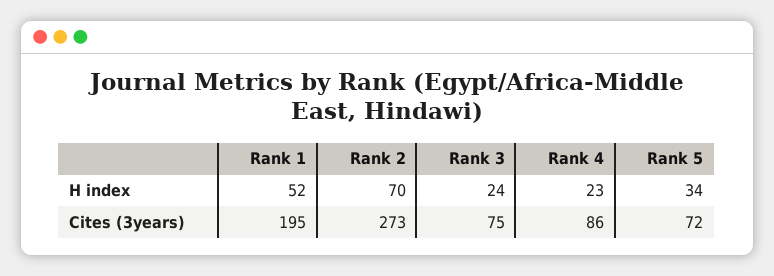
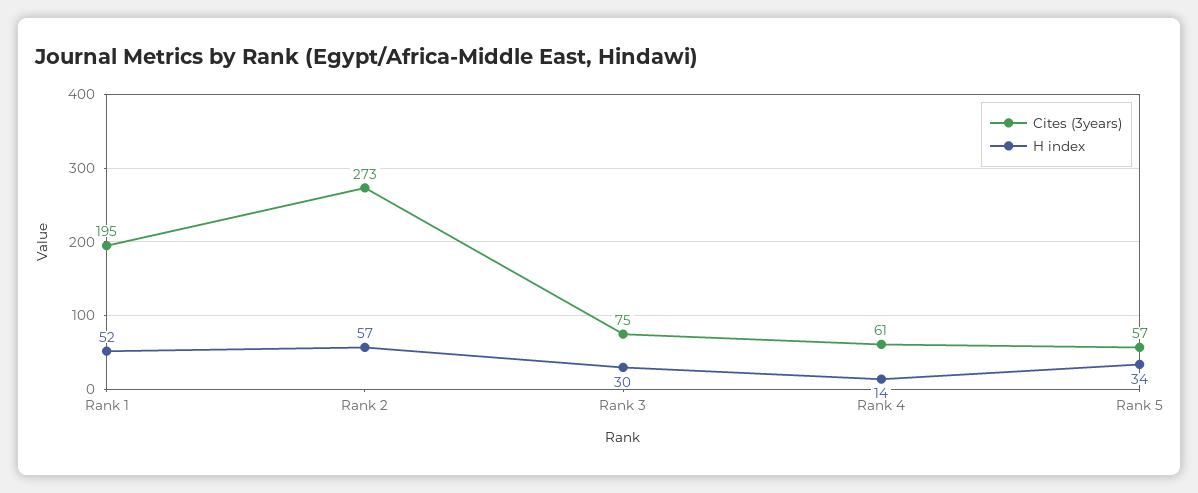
H index, Rank 2: 70 -> 57
H index, Rank 3: 24 -> 30
H index, Rank 4: 23 -> 14
Cites (3years), Rank 4: 86 -> 61
Cites (3years), Rank 5: 72 -> 57

